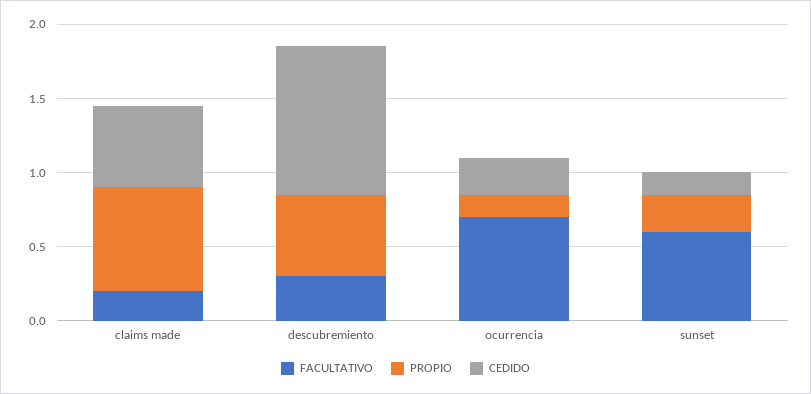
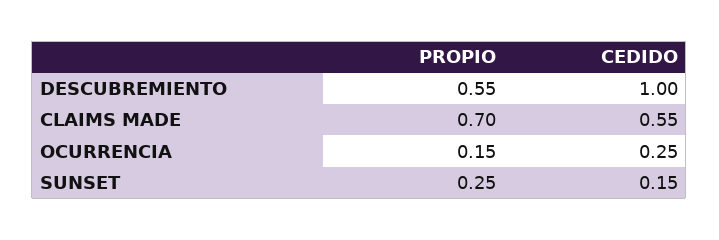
FACULTATIVO, claims made: 0.2 -> none
FACULTATIVO, descubremiento: 0.3 -> none
FACULTATIVO, ocurrencia: 0.7 -> none
FACULTATIVO, sunset: 0.6 -> none

